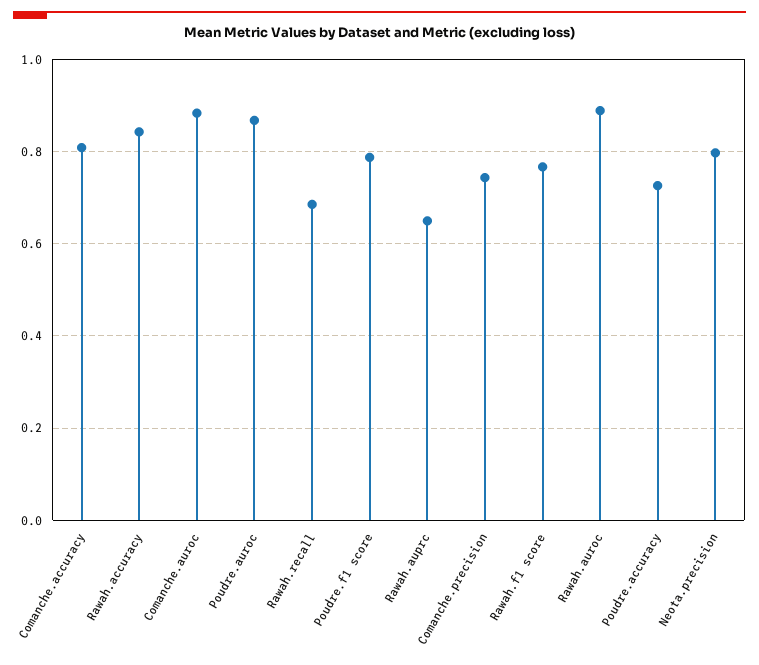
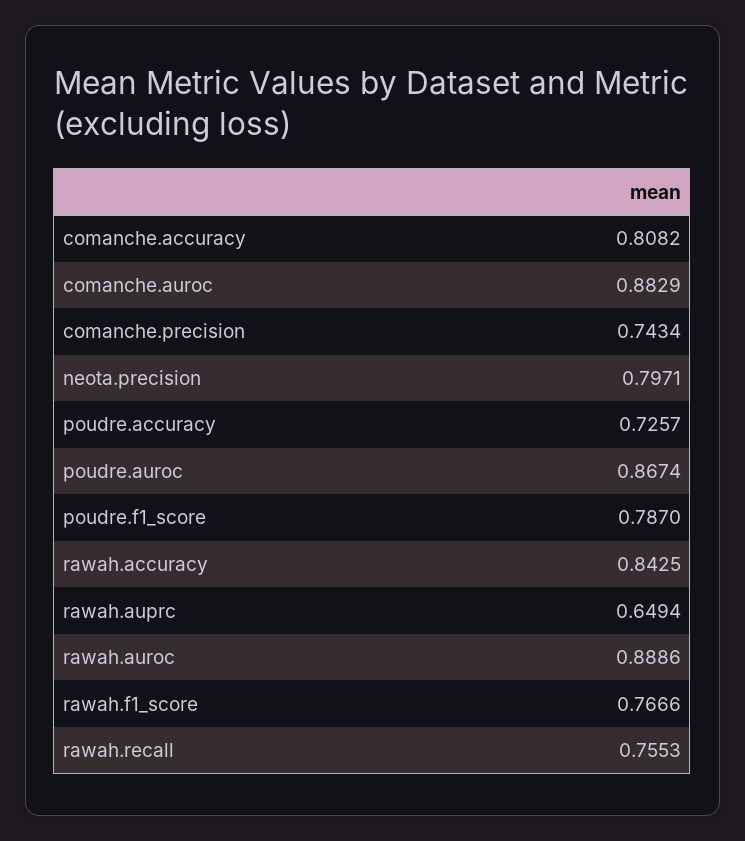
Rawah.recall: 0.68 -> 0.7553

